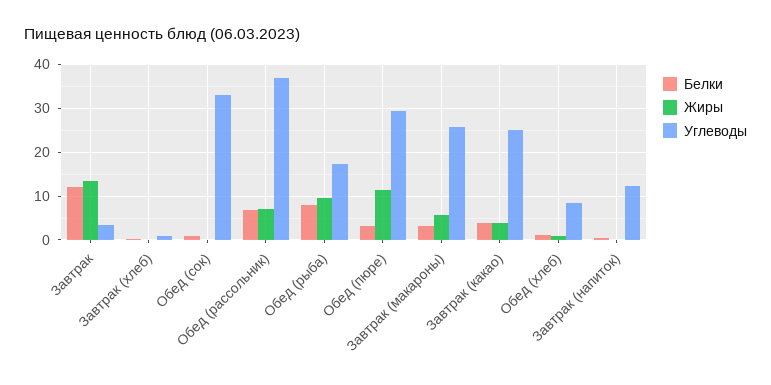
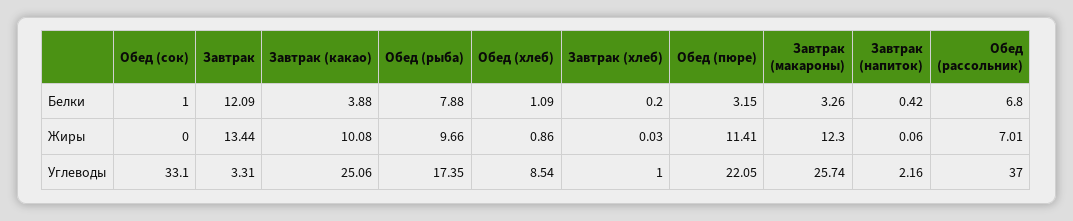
Углеводы, Обед (пюре): 30 -> 22.05
Жиры, Завтрак (макароны): 6 -> 12.3
Жиры, Завтрак (какао): 4 -> 10.08
Углеводы, Завтрак (напиток): 12 -> 2.16

